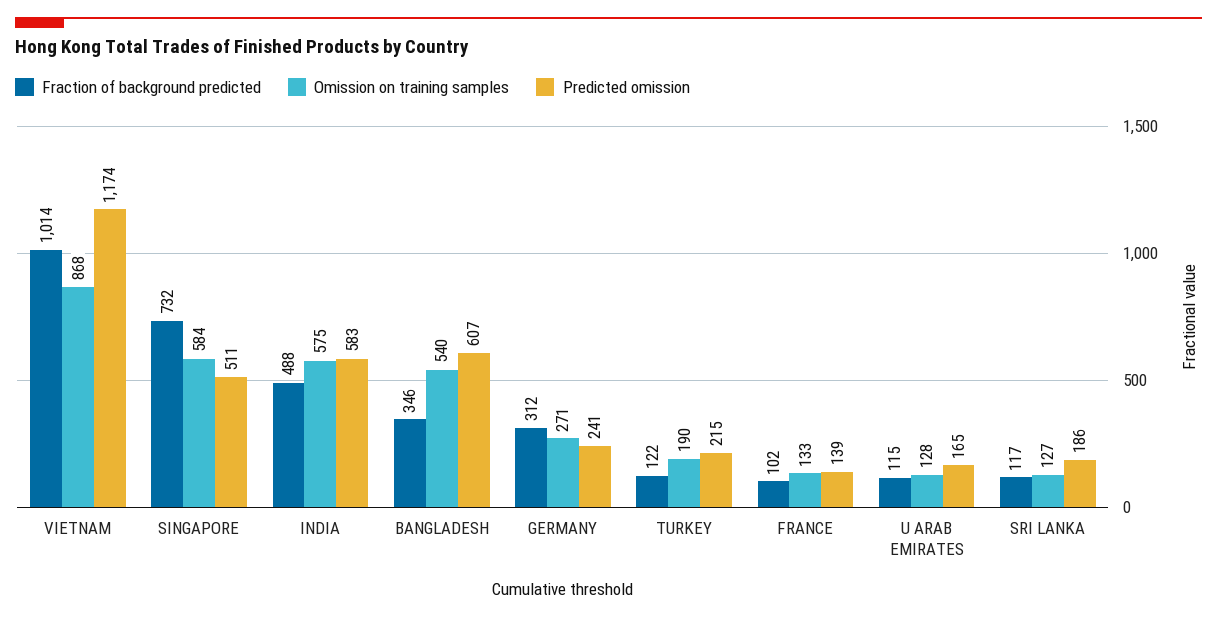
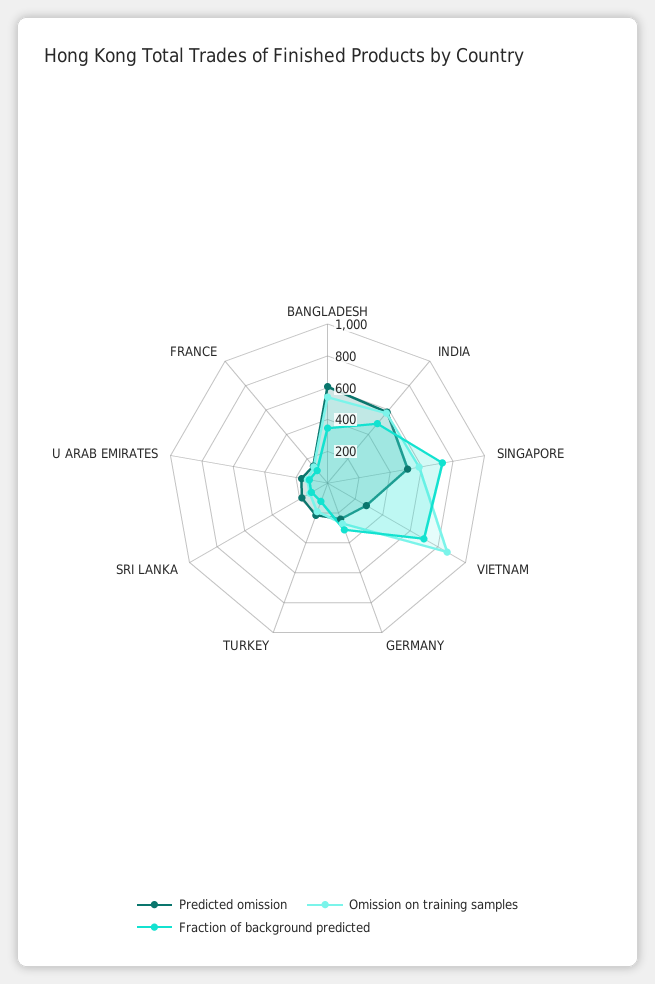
Fraction of background predicted, VIETNAM: 1014 -> 700
Predicted omission, VIETNAM: 1174 -> 300

